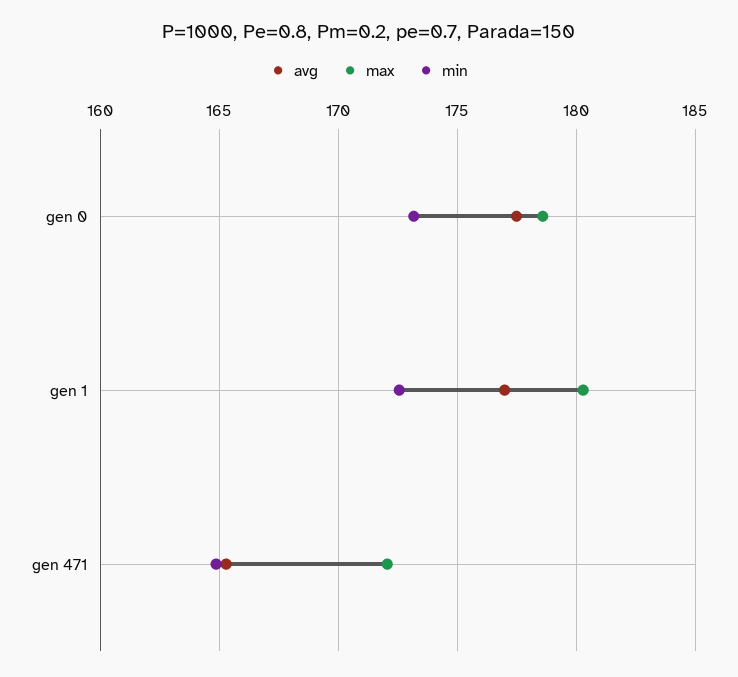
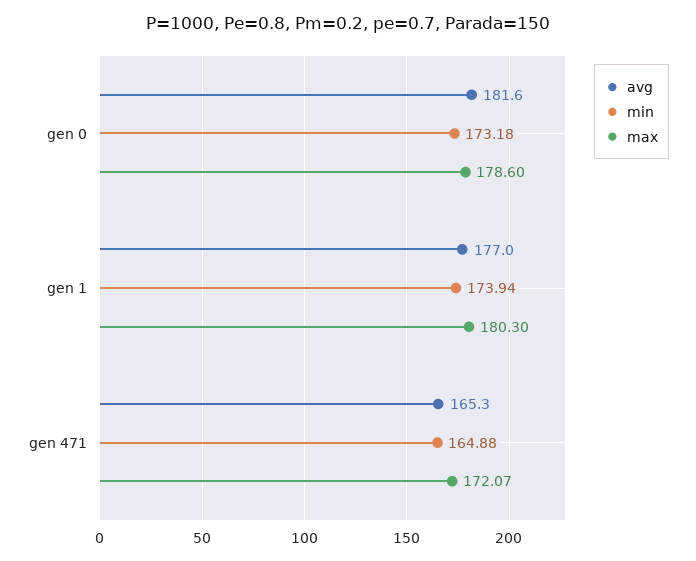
avg, gen 0: 177.5 -> 181.6
min, gen 1: 172.5 -> 173.94

